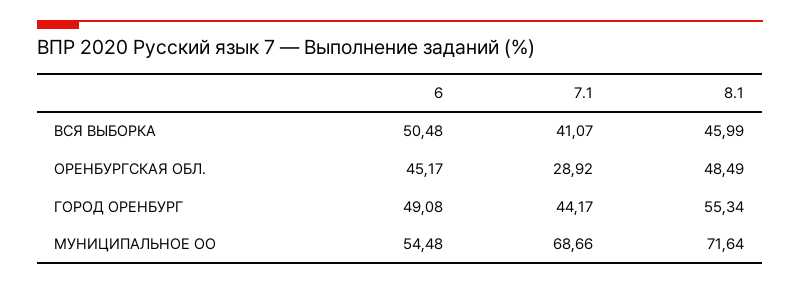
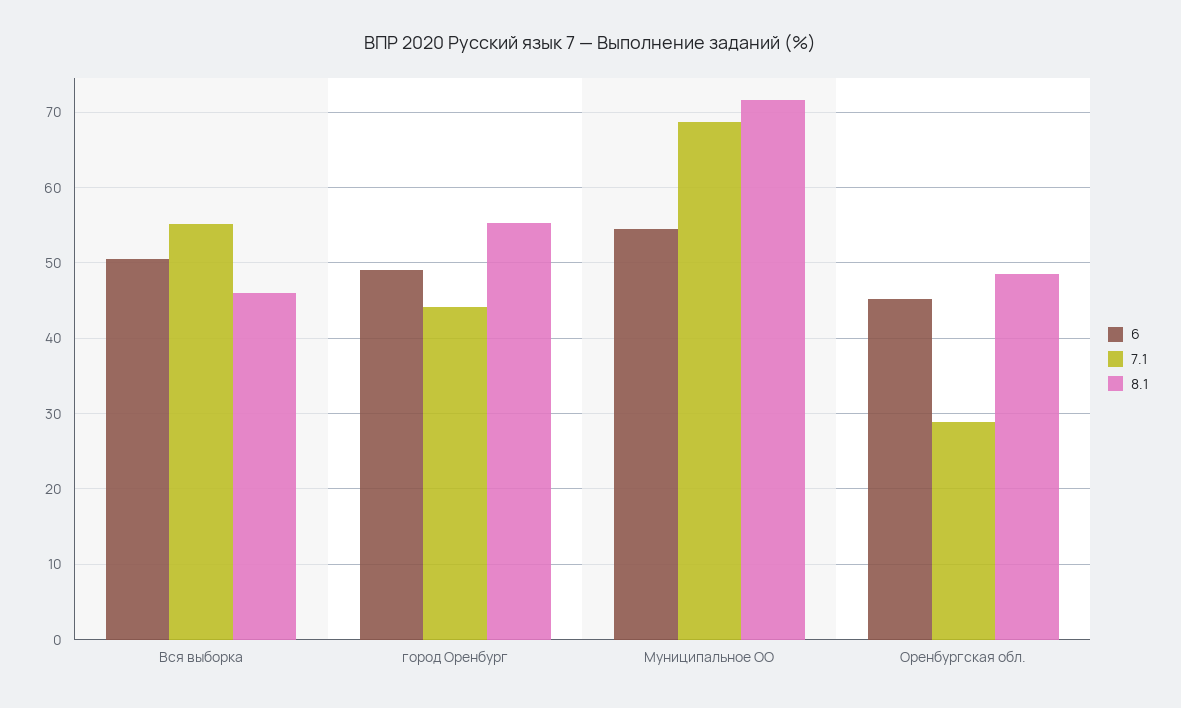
7.1, ВСЯ ВЫБОРКА: 41.07 -> 55

